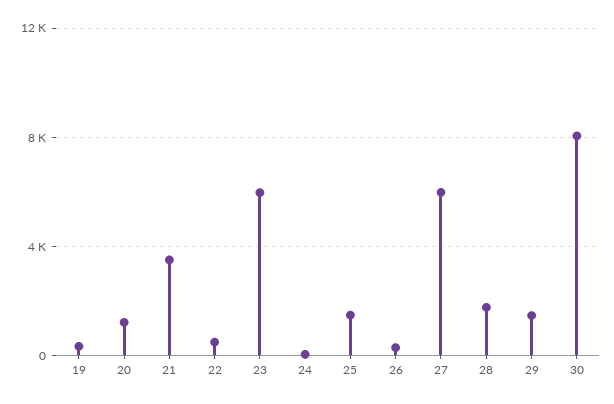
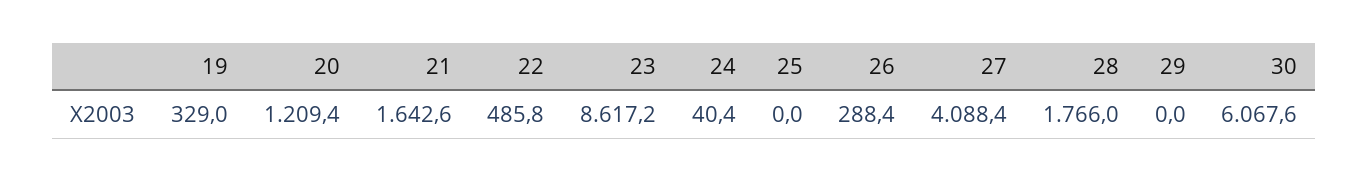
21: 3500 -> 1642.6
23: 6000 -> 8617.2
25: 1500 -> 0
27: 6000 -> 4088.4
29: 1500 -> 0
30: 8000 -> 6067.6

